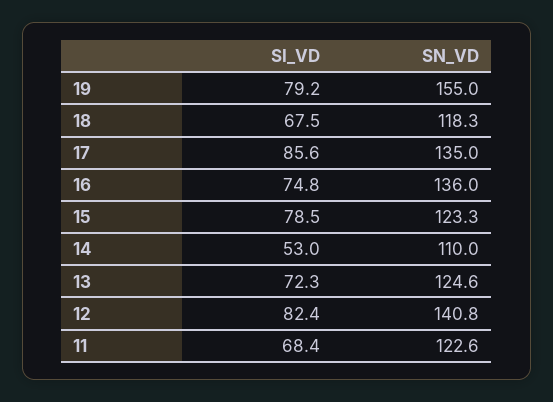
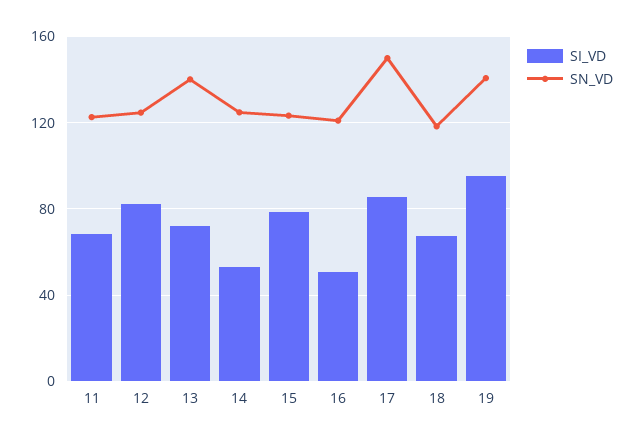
SI_VD, 19: 79.2 -> 95
SN_VD, 19: 155 -> 140
SN_VD, 17: 135 -> 150
SI_VD, 16: 74.8 -> 50
SN_VD, 16: 136 -> 120
SN_VD, 14: 110 -> 125
SN_VD, 13: 124.6 -> 140
SN_VD, 12: 140.8 -> 125

